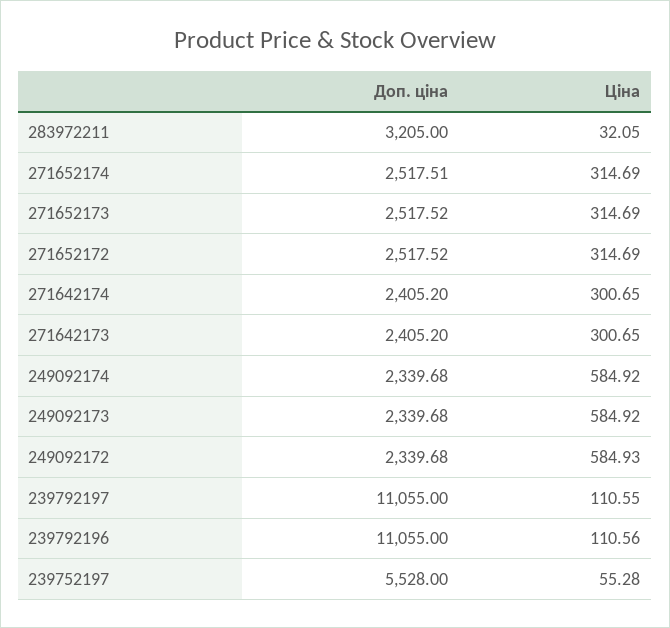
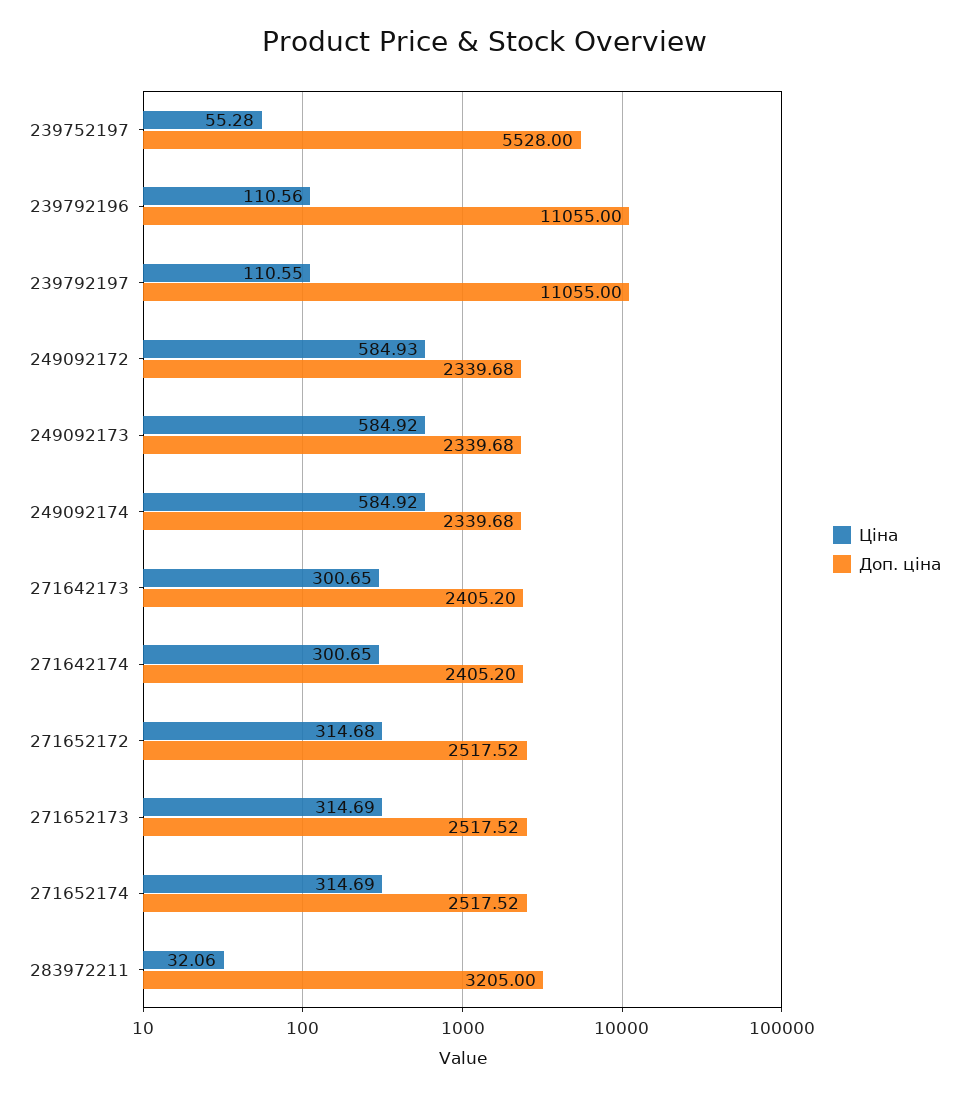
Ціна, 283972211: 32.05 -> 32.06
Доп. ціна, 271652174: 2517.51 -> 2517.52
Ціна, 271652172: 314.69 -> 314.68

